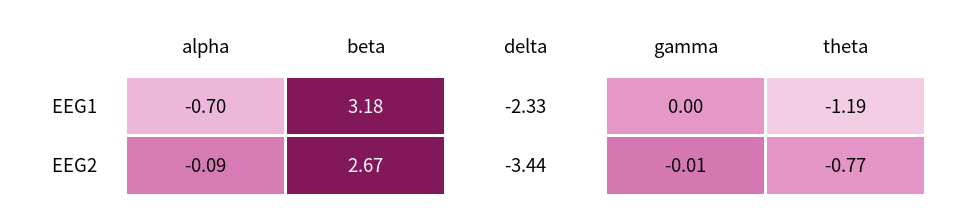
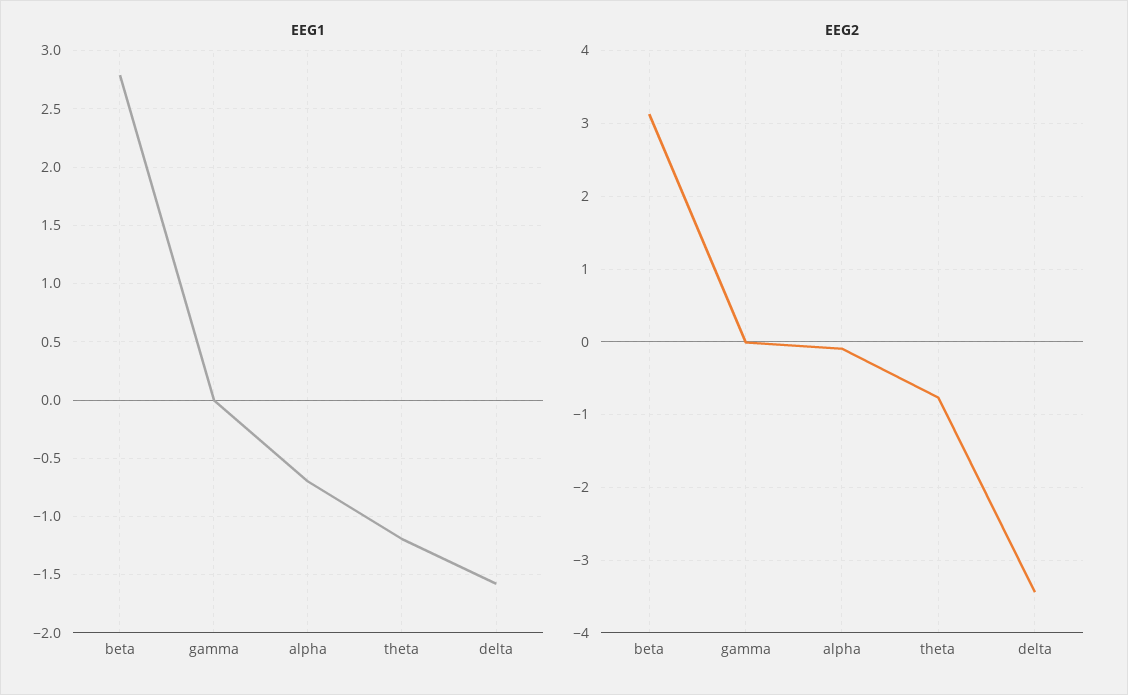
EEG1, beta: 3.18 -> 2.8
EEG1, delta: -2.33 -> -1.6
EEG2, beta: 2.67 -> 3.1

